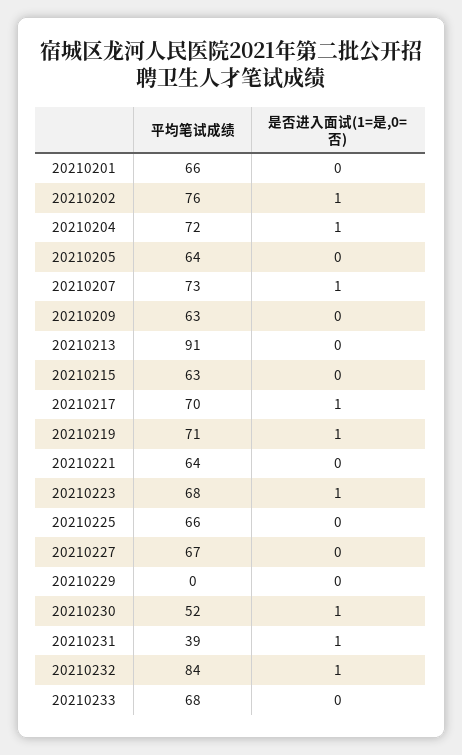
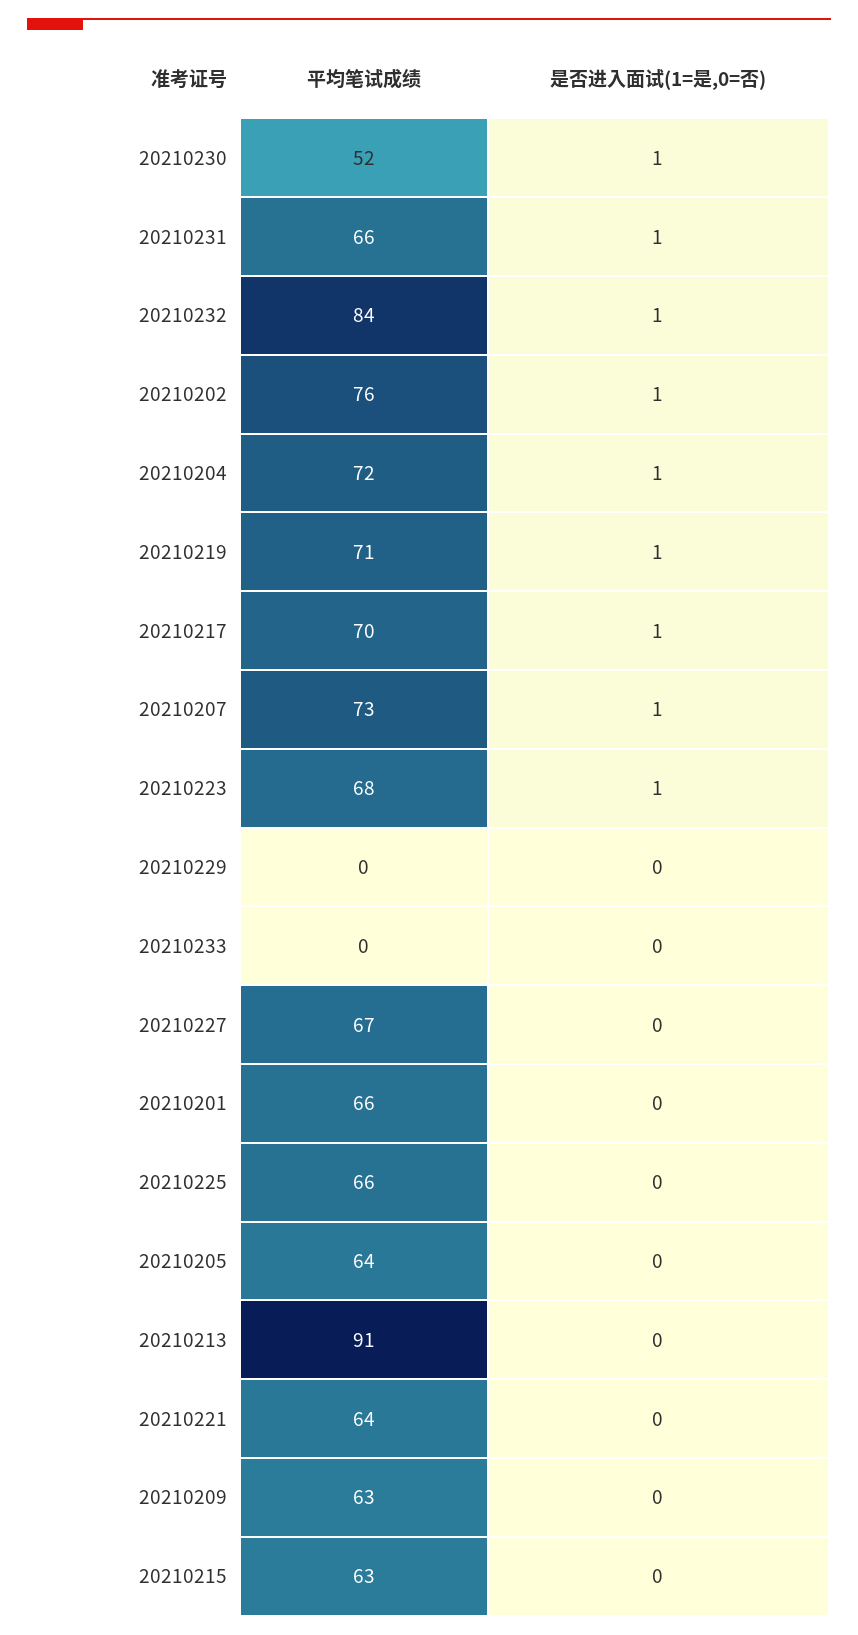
平均笔试成绩, 20210231: 39 -> 66
平均笔试成绩, 20210233: 68 -> 0

